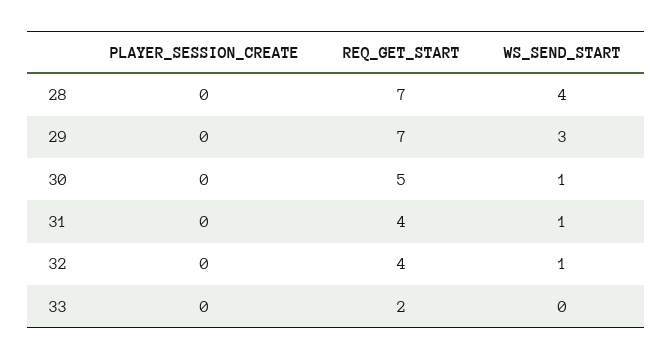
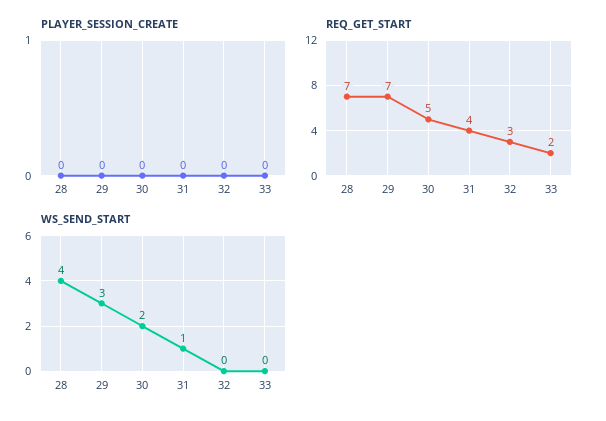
WS_SEND_START, 30: 1 -> 2
REQ_GET_START, 32: 4 -> 3
WS_SEND_START, 32: 1 -> 0

